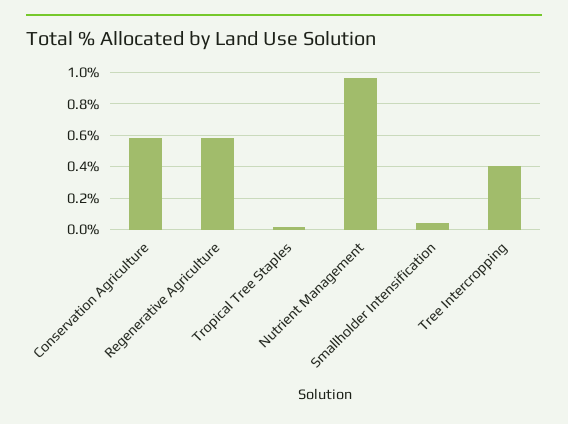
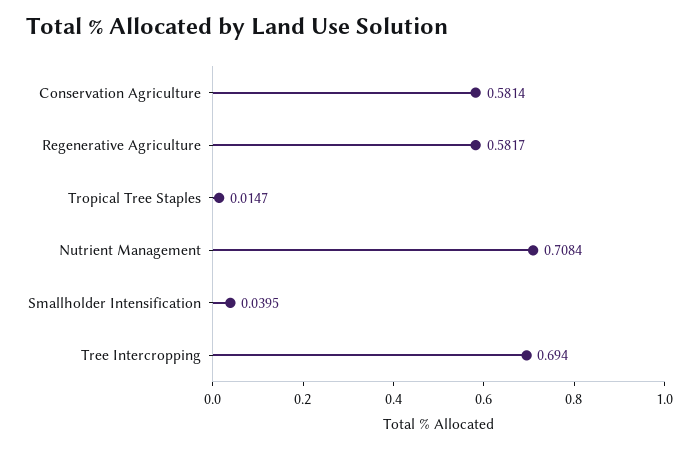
Nutrient Management: 0.95 -> 0.7084
Tree Intercropping: 0.4 -> 0.694

